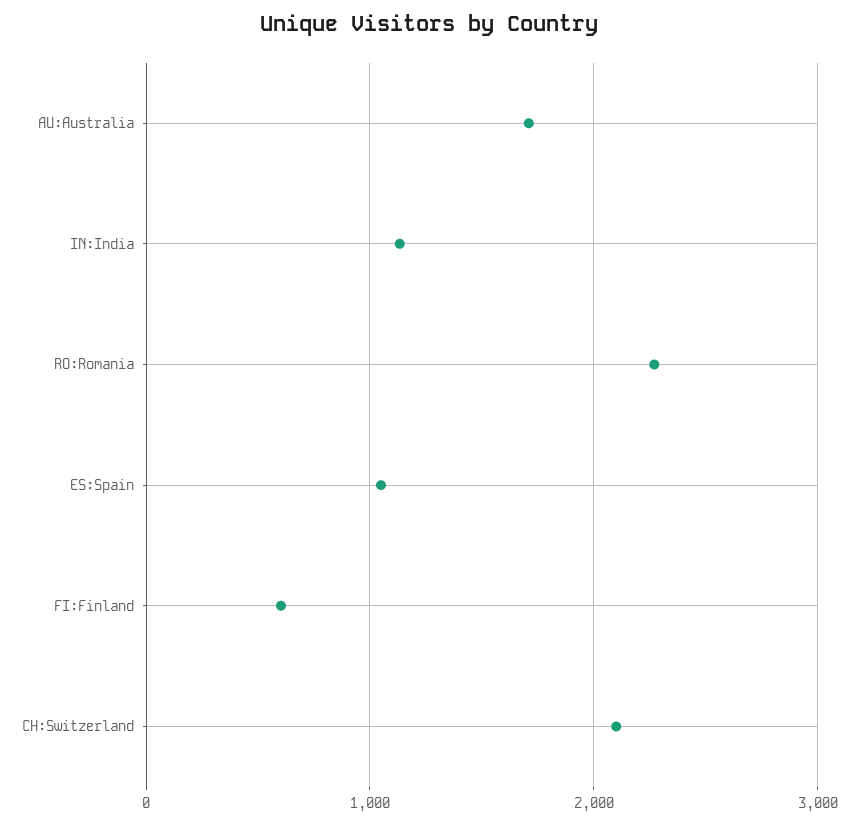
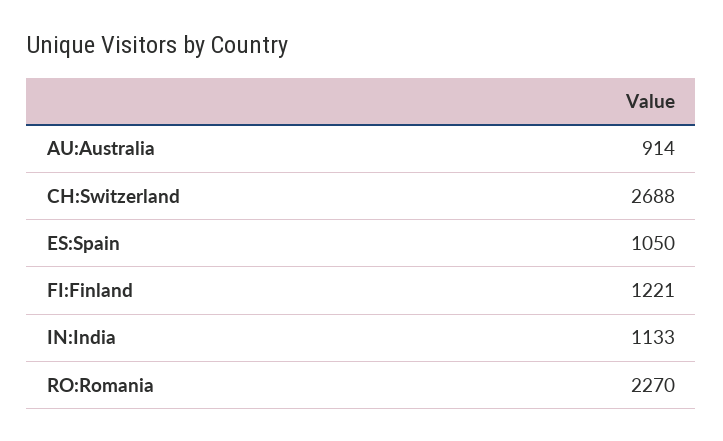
AU:Australia: 1700 -> 914
FI:Finland: 600 -> 1221
CH:Switzerland: 2100 -> 2688

